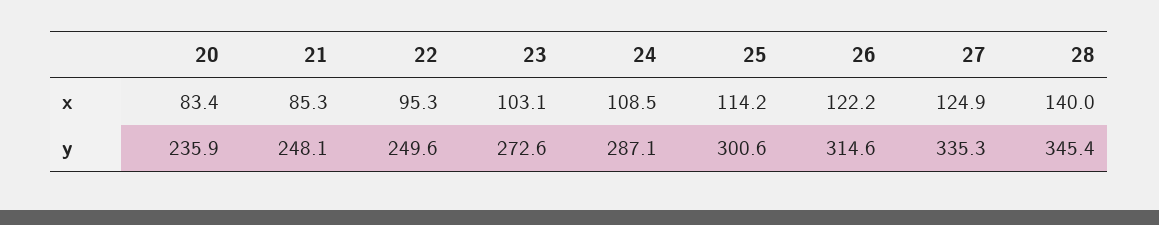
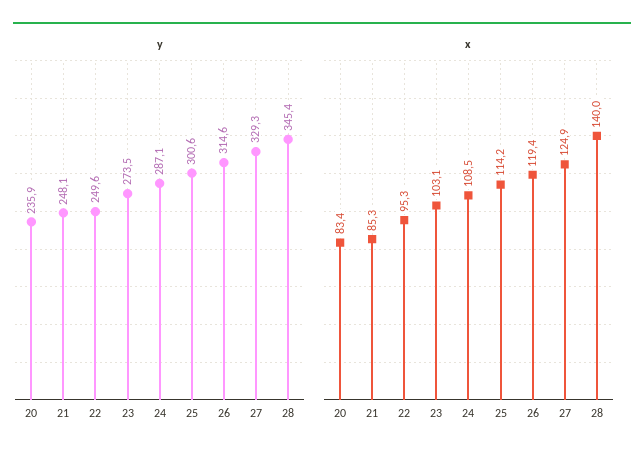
x, 26: 122.2 -> 119.4
y, 23: 272.6 -> 273.5
y, 27: 335.3 -> 329.3

